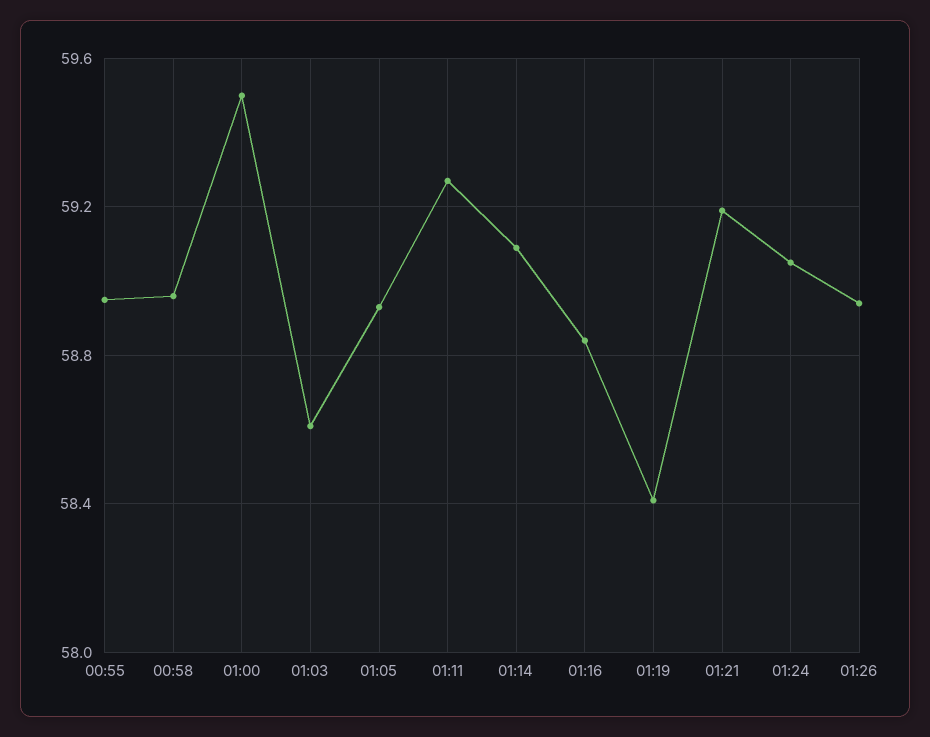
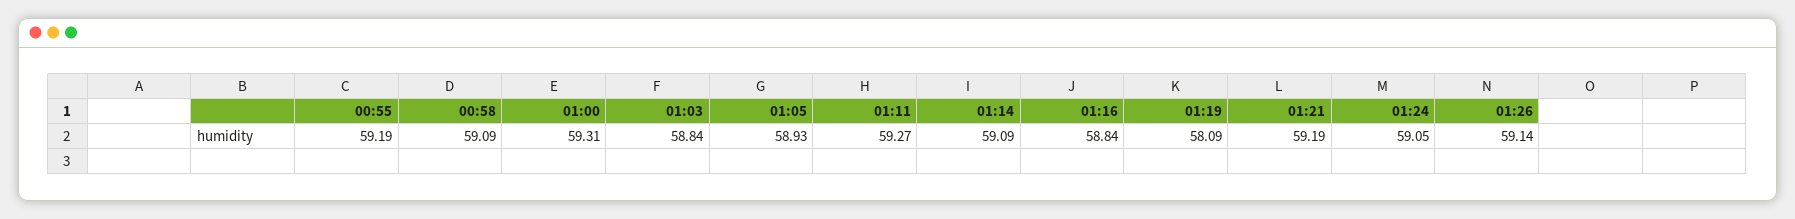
00:55: 58.95 -> 59.19
00:58: 58.95 -> 59.09
01:00: 59.5 -> 59.31
01:03: 58.6 -> 58.84
01:19: 58.4 -> 58.09
01:26: 58.95 -> 59.14

